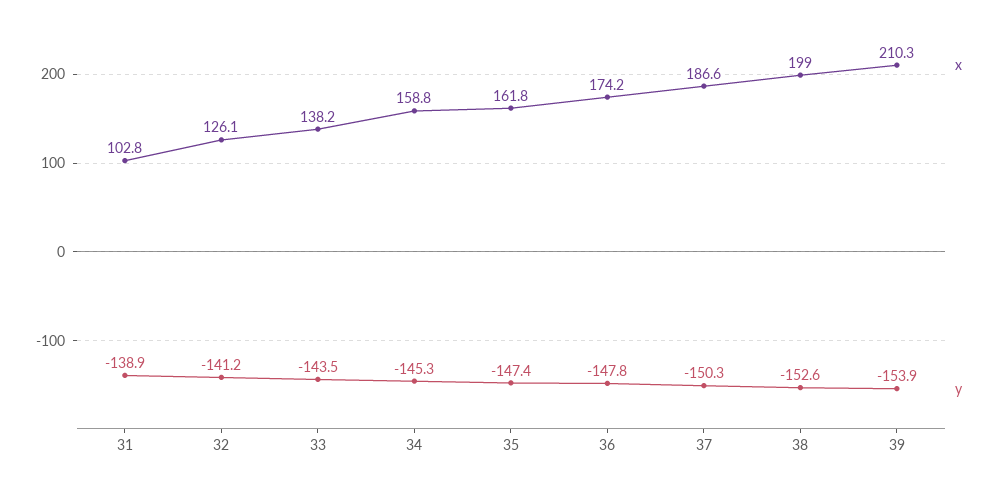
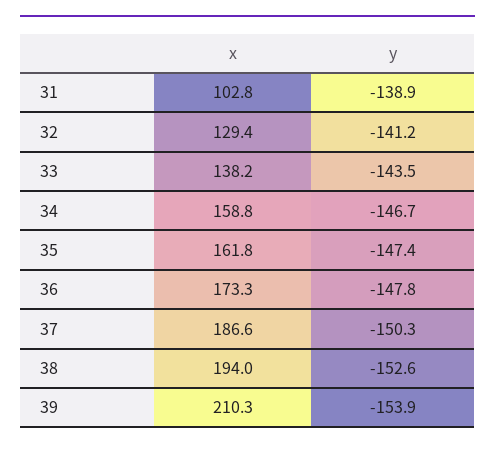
x, 32: 126.1 -> 129.4
y, 34: -145.3 -> -146.7
x, 36: 174.2 -> 173.3
x, 38: 199 -> 194

